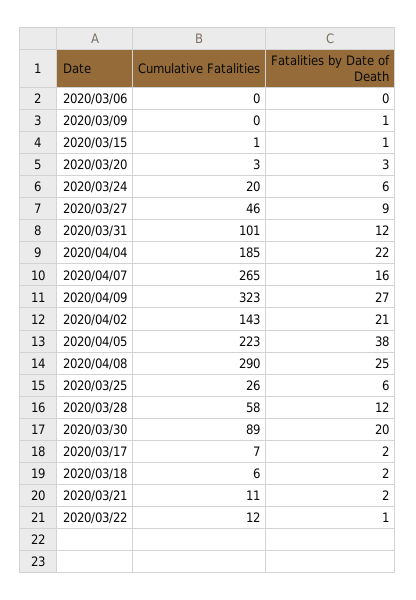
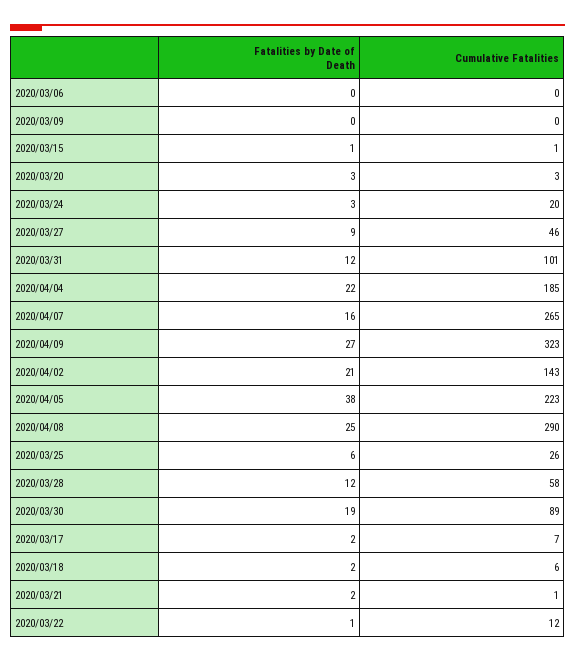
Fatalities by Date of Death, 2020/03/09: 1 -> 0
Fatalities by Date of Death, 2020/03/24: 6 -> 3
Fatalities by Date of Death, 2020/03/30: 20 -> 19
Cumulative Fatalities, 2020/03/21: 11 -> 1

